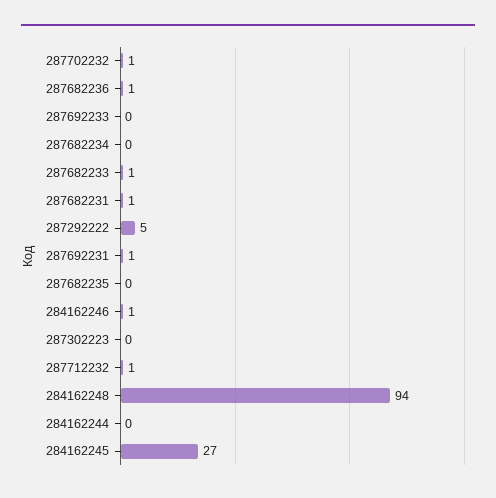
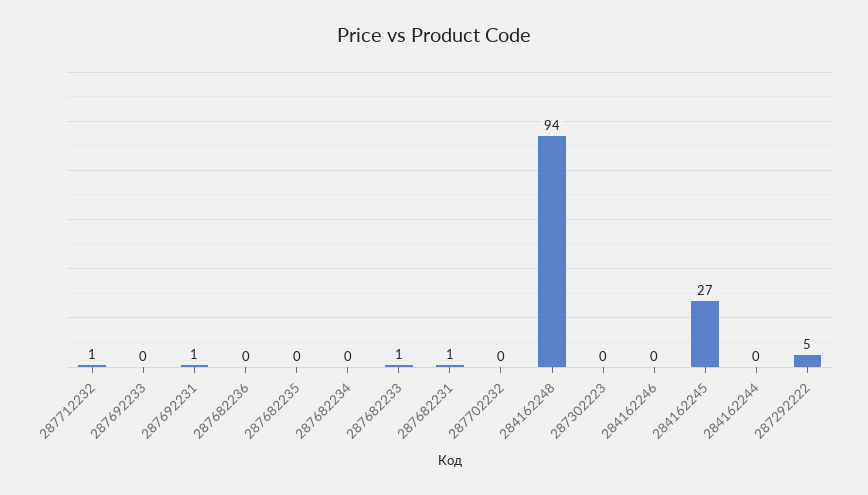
287702232: 1 -> 0
287682236: 1 -> 0
284162246: 1 -> 0

